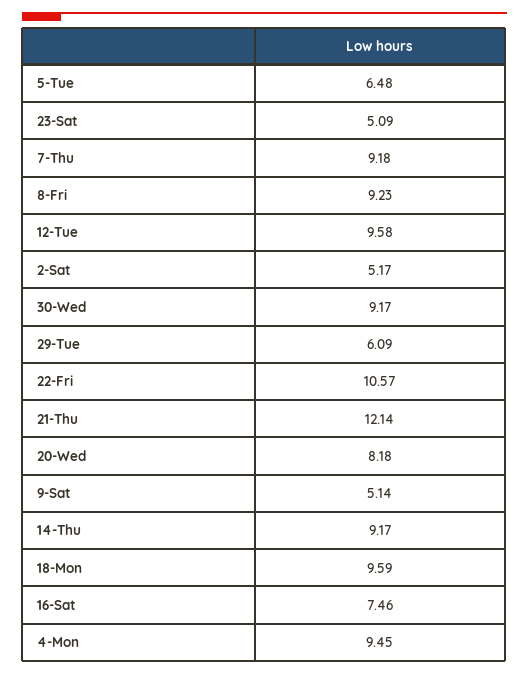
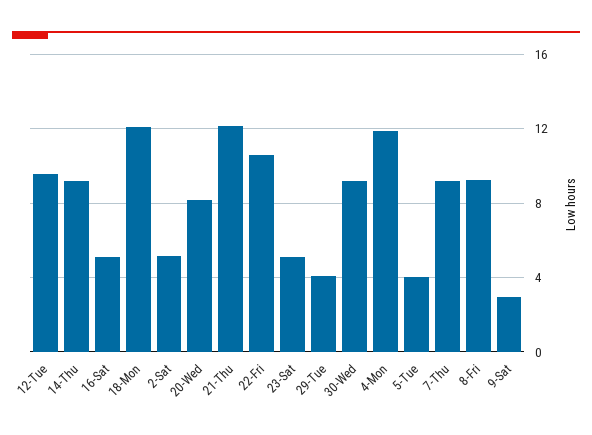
5-Tue: 6.48 -> 4
29-Tue: 6.09 -> 4
9-Sat: 5.14 -> 3
18-Mon: 9.59 -> 12
16-Sat: 7.46 -> 5
4-Mon: 9.45 -> 12

